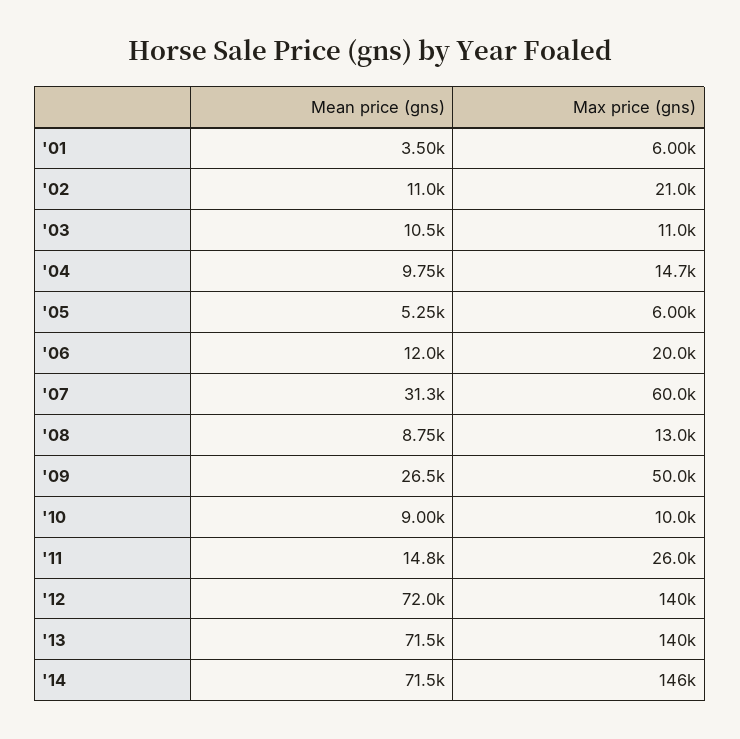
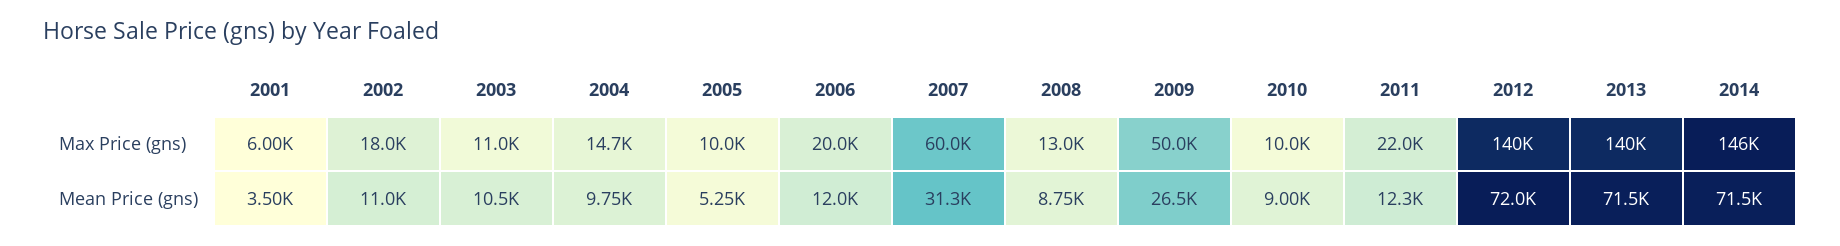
Max price (gns), '02: 21000 -> 18000
Max price (gns), '05: 6000 -> 10000
Mean price (gns), '11: 14800 -> 12300
Max price (gns), '11: 26000 -> 22000

